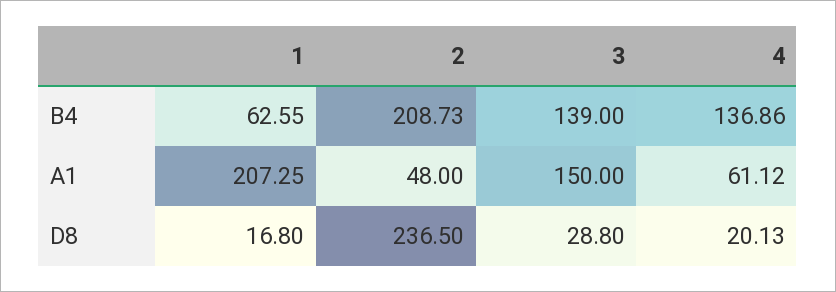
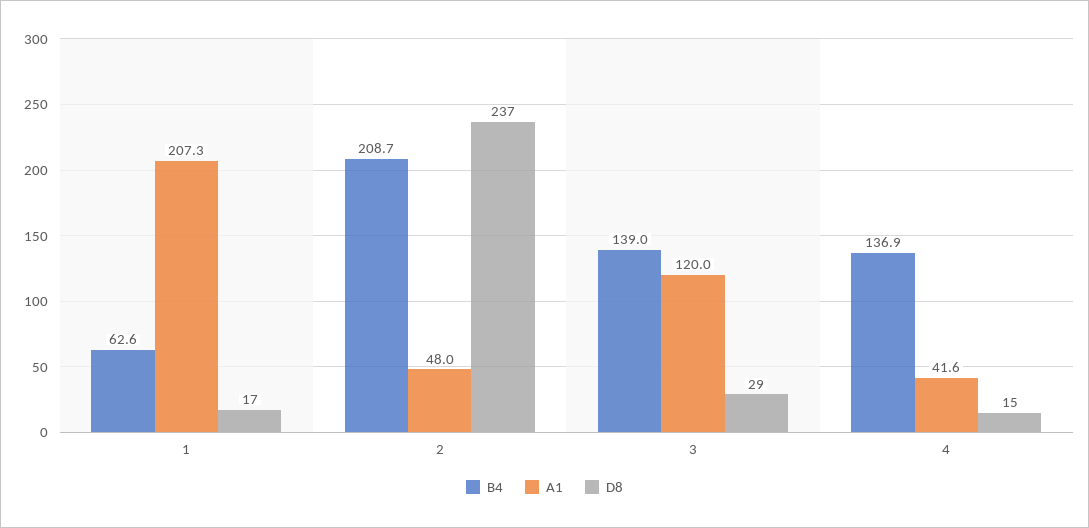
A1, 3: 150 -> 120
A1, 4: 61.12 -> 41.6
D8, 4: 20.13 -> 15

